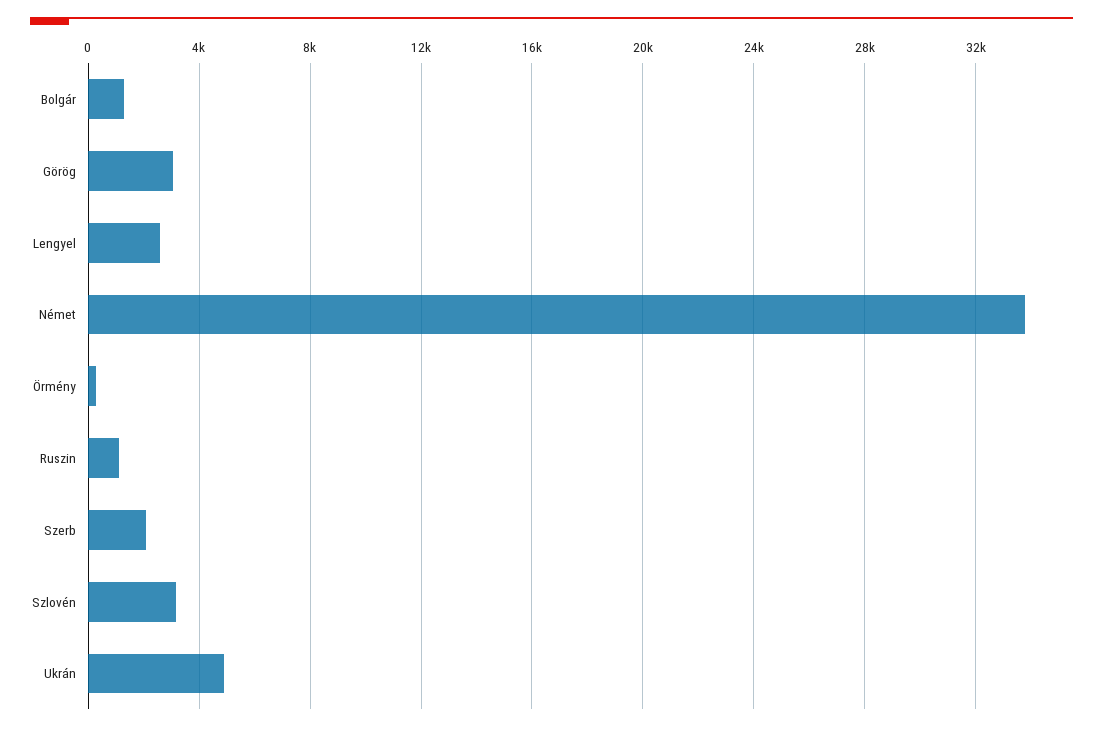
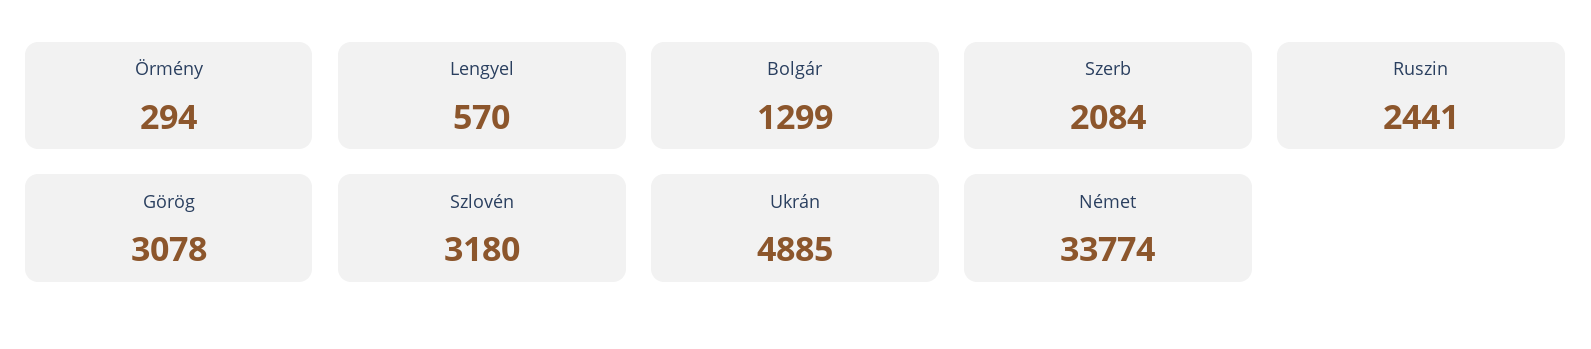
Lengyel: 2500 -> 570
Ruszin: 1000 -> 2441

